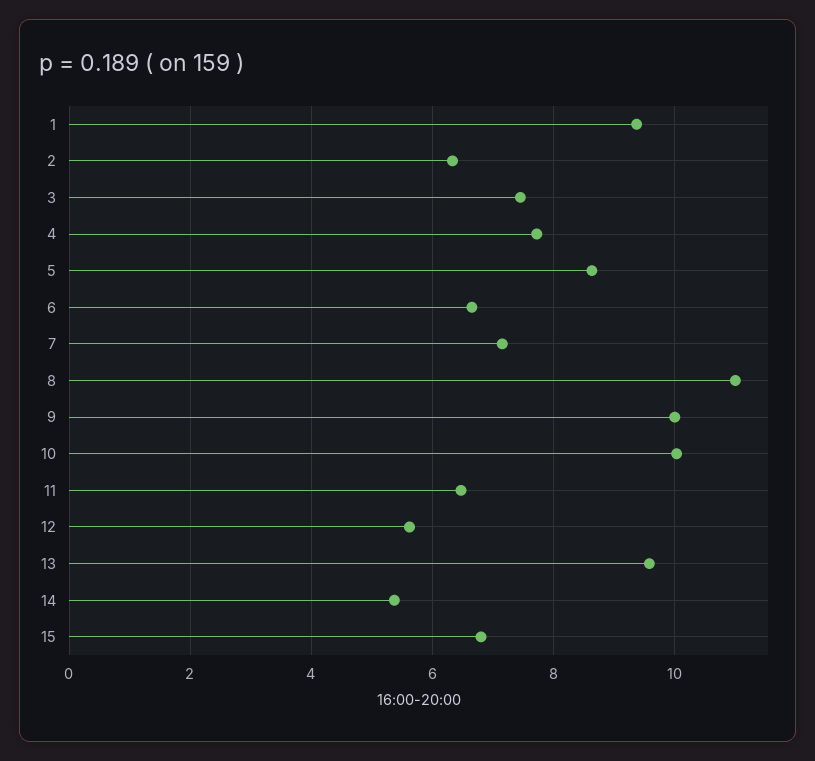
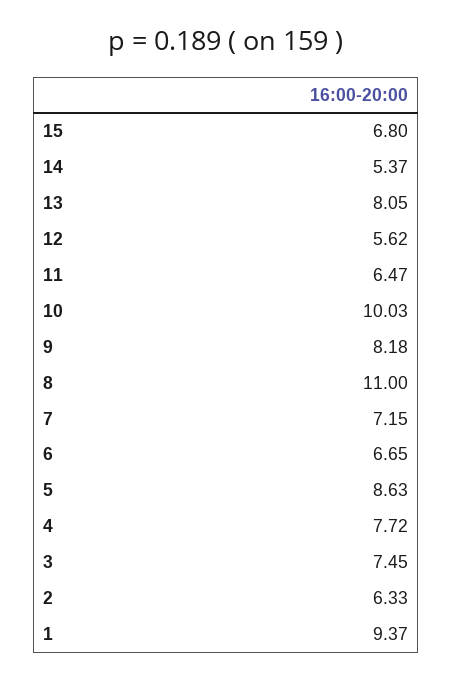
9: 10 -> 8.18
13: 9.6 -> 8.05

